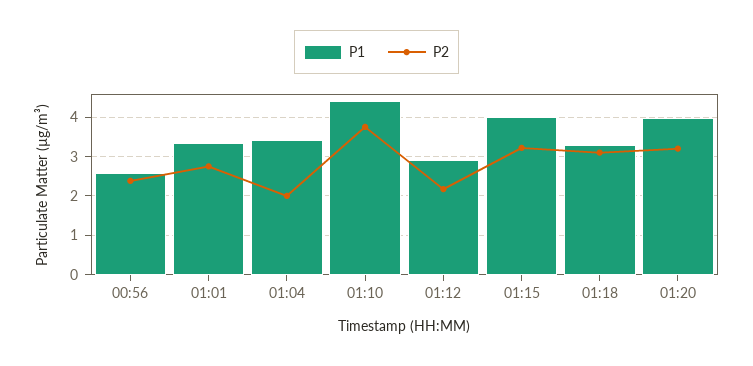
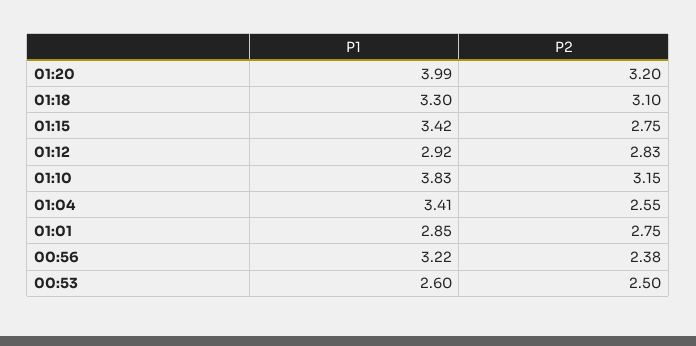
P1, 00:56: 2.6 -> 3.22
P1, 01:01: 3.4 -> 2.85
P2, 01:04: 2 -> 2.55
P1, 01:10: 4.4 -> 3.83
P2, 01:10: 3.8 -> 3.15
P2, 01:12: 2.2 -> 2.83
P1, 01:15: 4 -> 3.42
P2, 01:15: 3.2 -> 2.75
P1, 00:53: none -> 2.6
P2, 00:53: none -> 2.5

